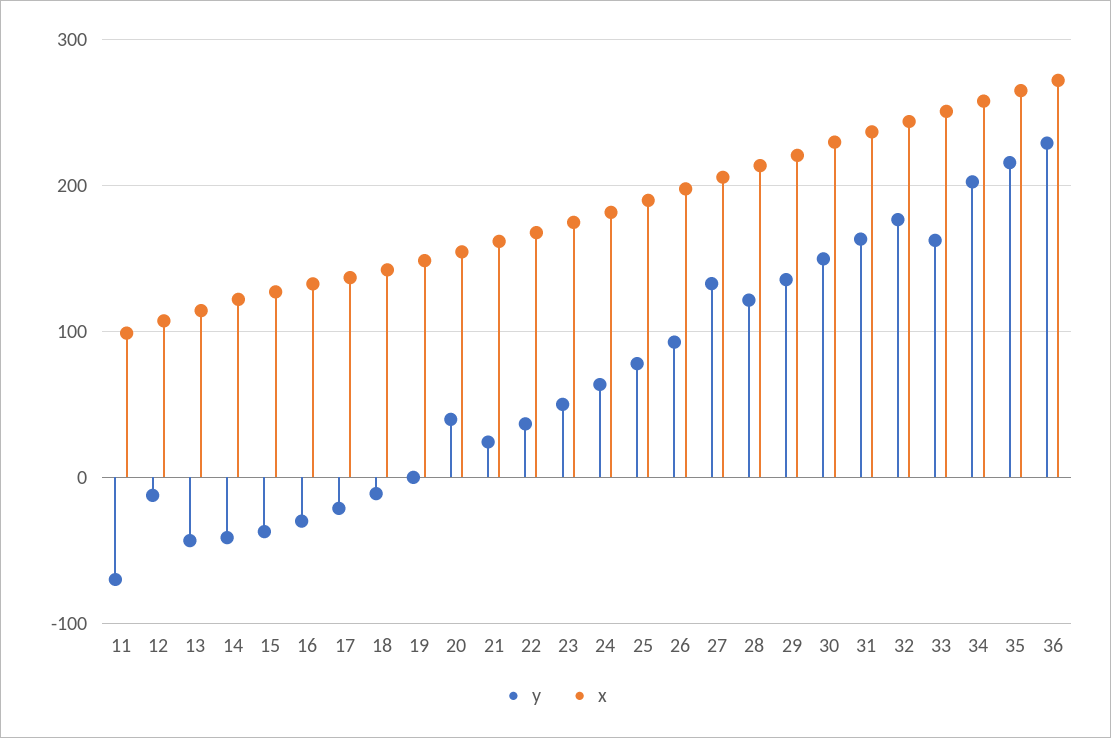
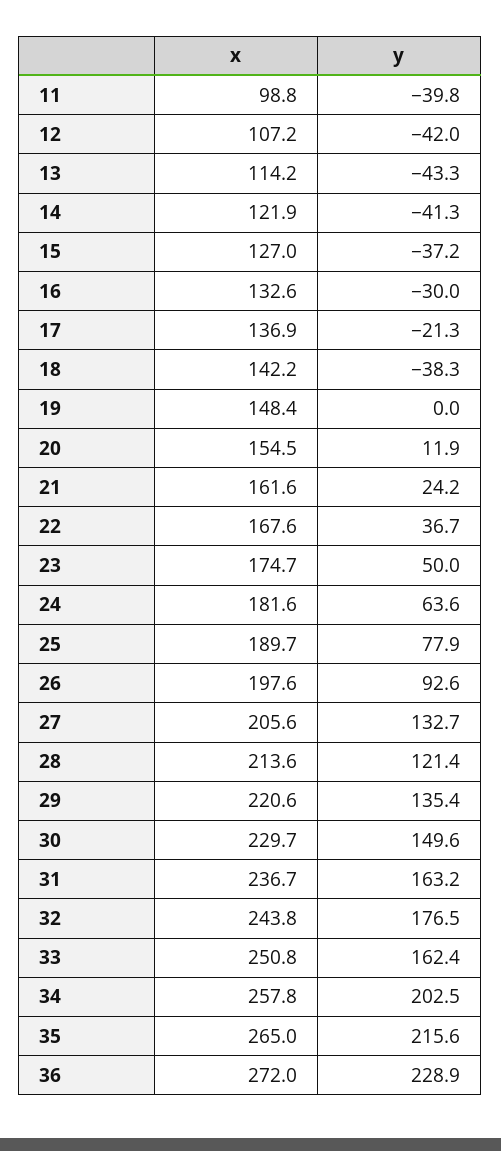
y, 11: -70 -> -39.8
y, 12: -10 -> -42
y, 18: -10 -> -38.3
y, 20: 40 -> 11.9

